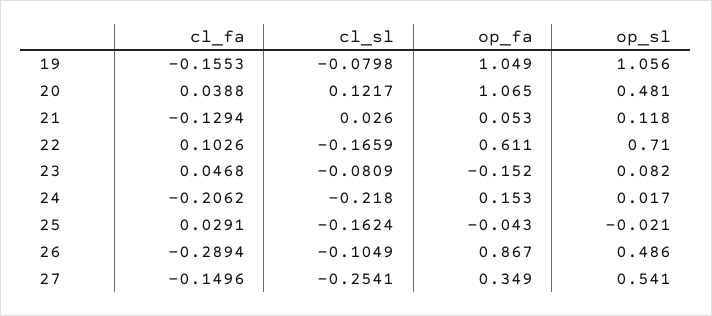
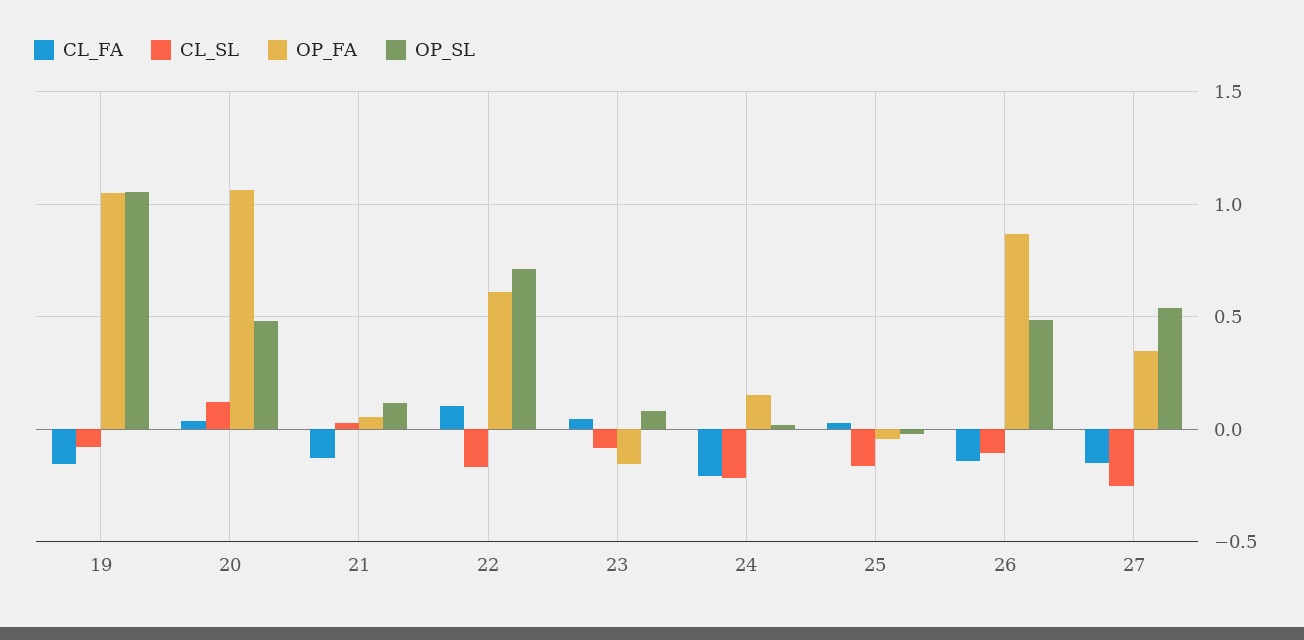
cl_fa, 26: -0.2894 -> -0.15

